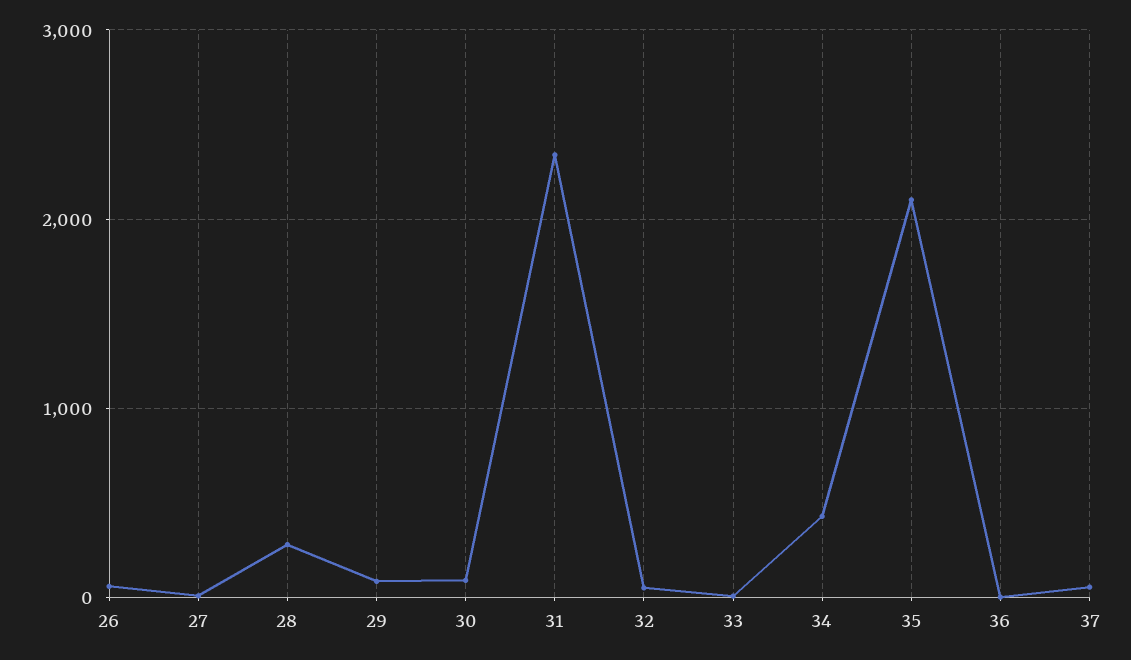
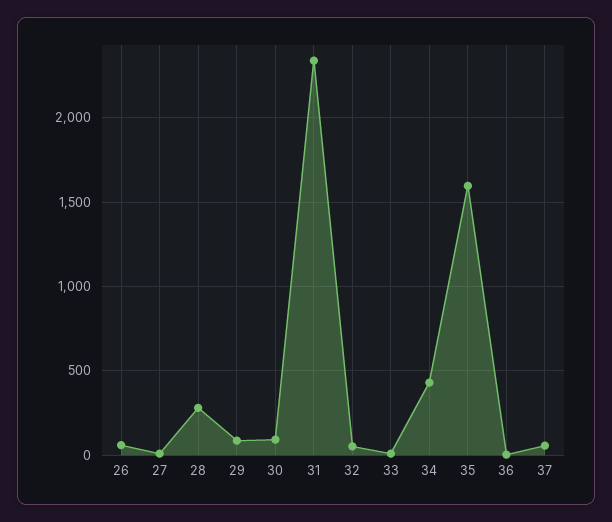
35: 2100 -> 1600

